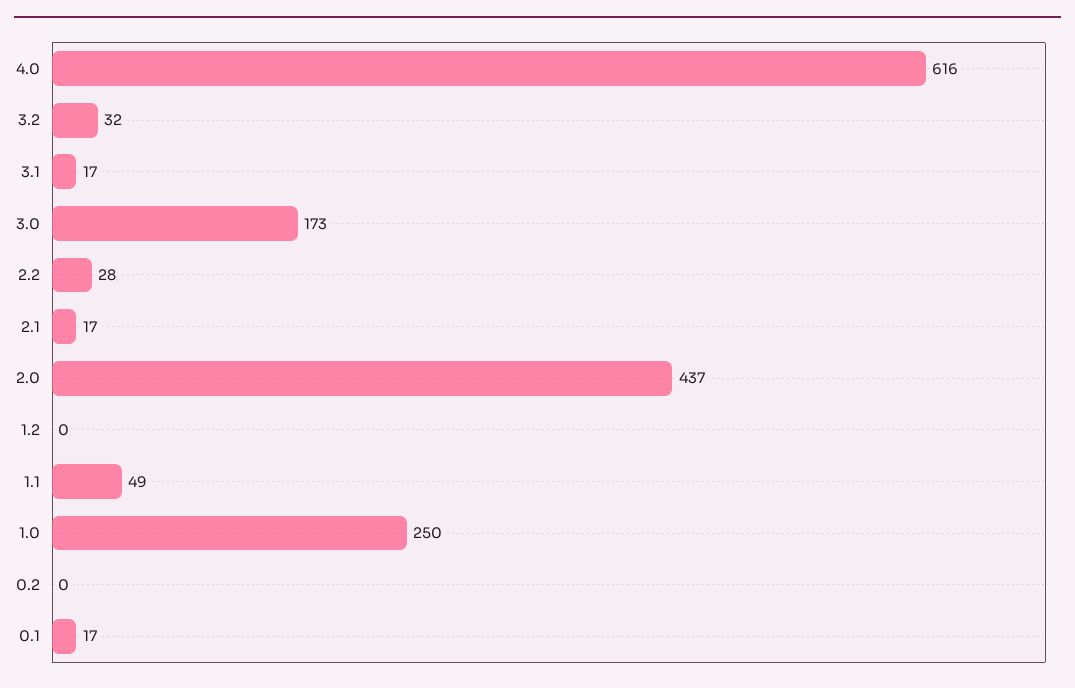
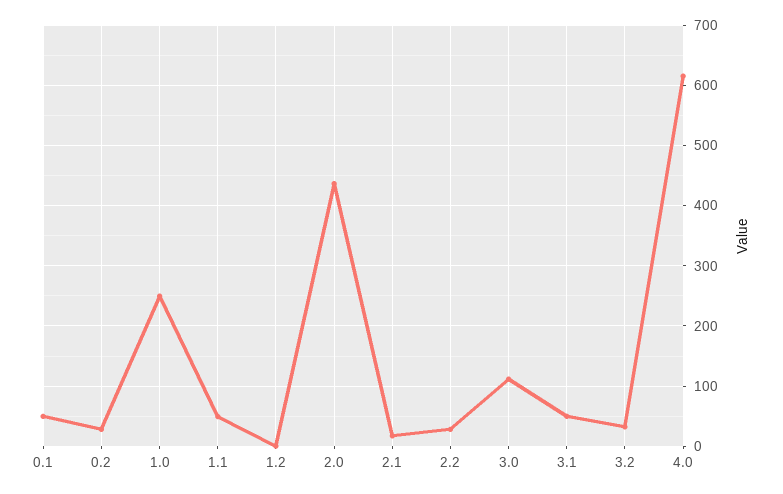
3.1: 17 -> 50
3.0: 173 -> 110
0.2: 0 -> 30
0.1: 17 -> 50

